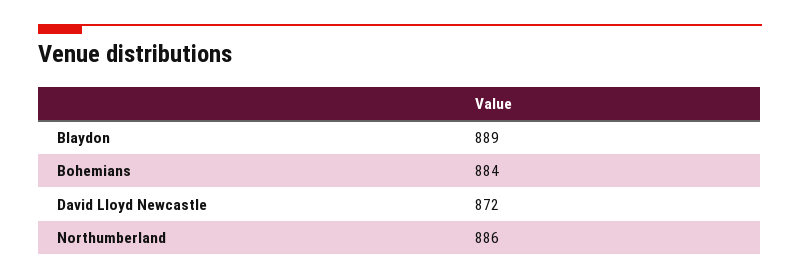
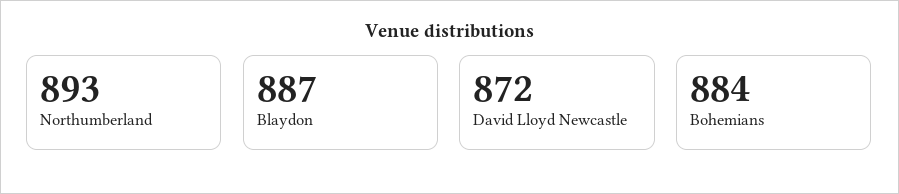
Blaydon: 889 -> 887
Northumberland: 886 -> 893

